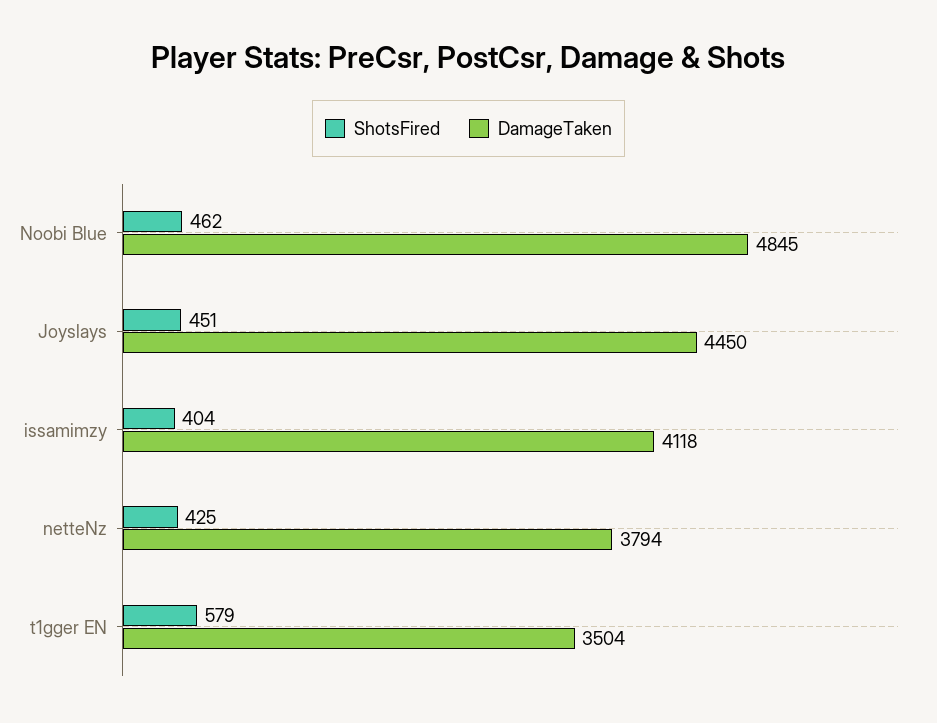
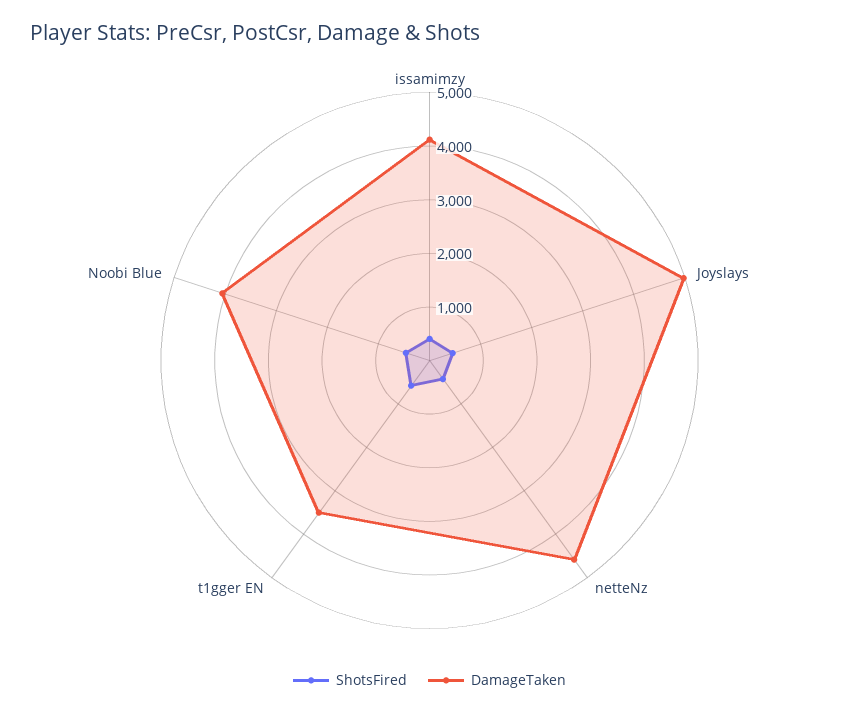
DamageTaken, Noobi Blue: 4845 -> 4000
DamageTaken, Joyslays: 4450 -> 5000
DamageTaken, netteNz: 3794 -> 4600

